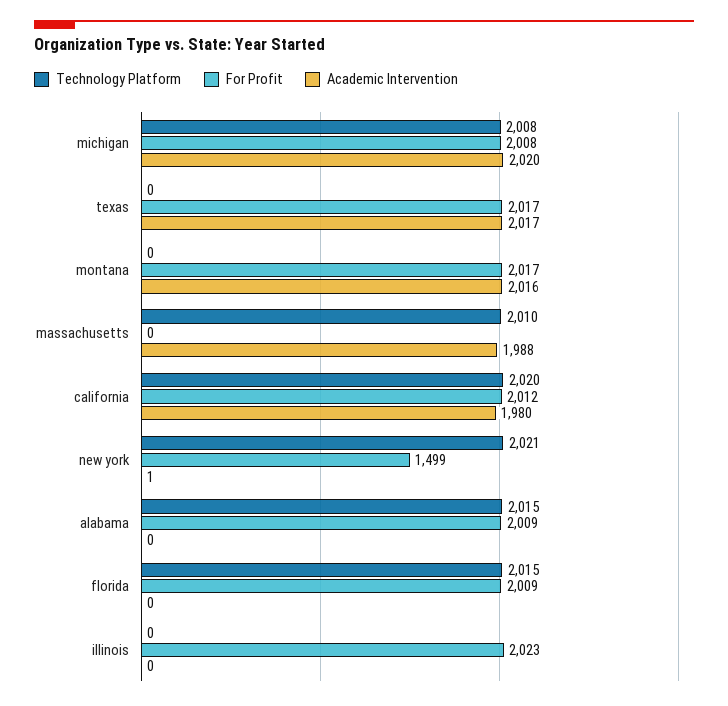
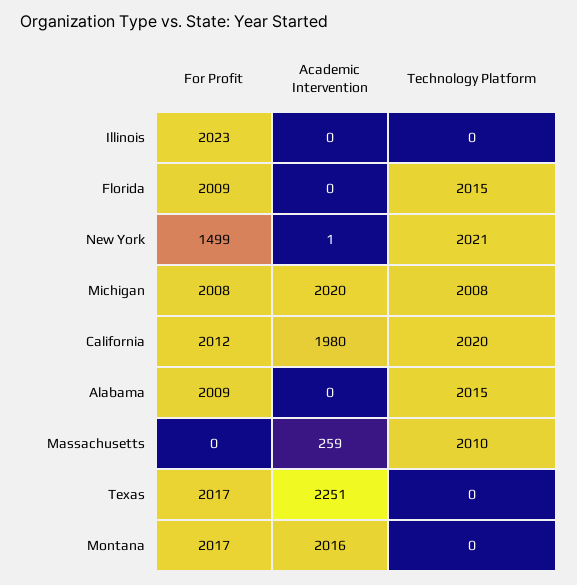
Academic Intervention, texas: 2017 -> 2251
Academic Intervention, massachusetts: 1988 -> 259

